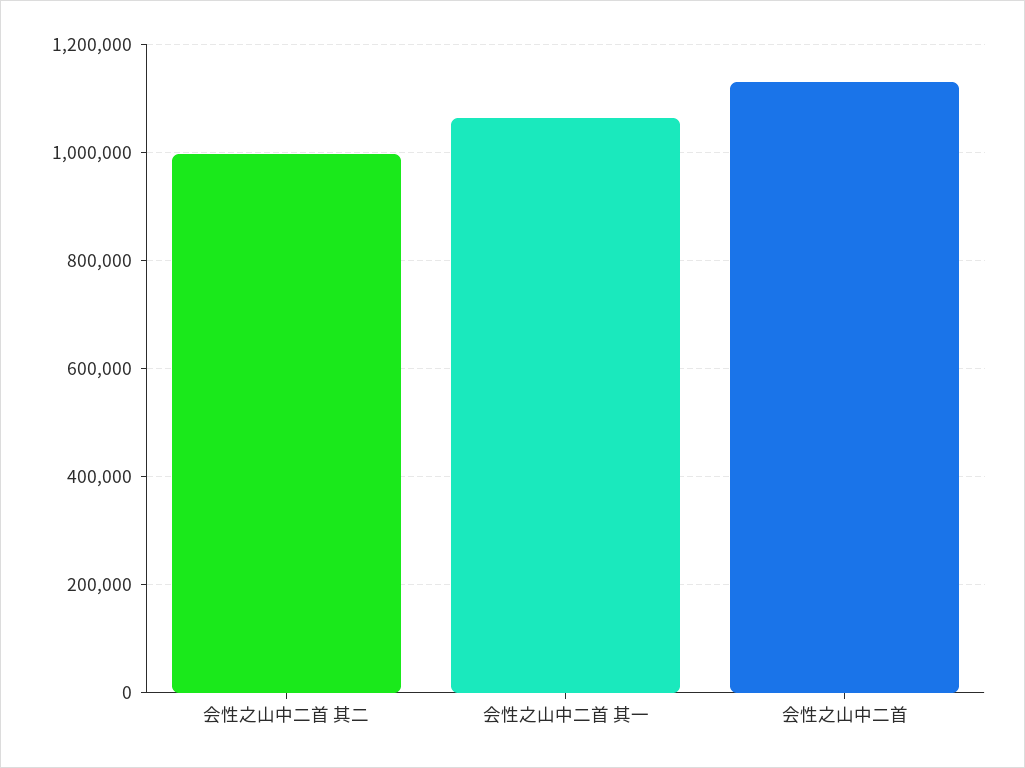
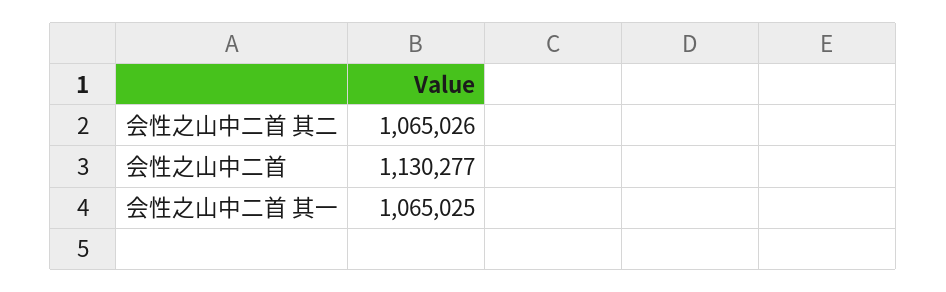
会性之山中二首 其二: 1000000 -> 1065026

